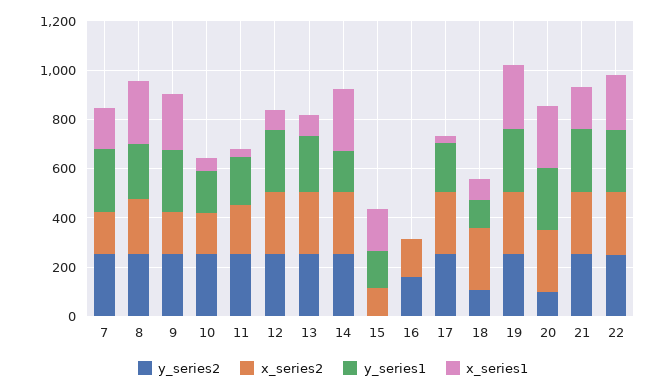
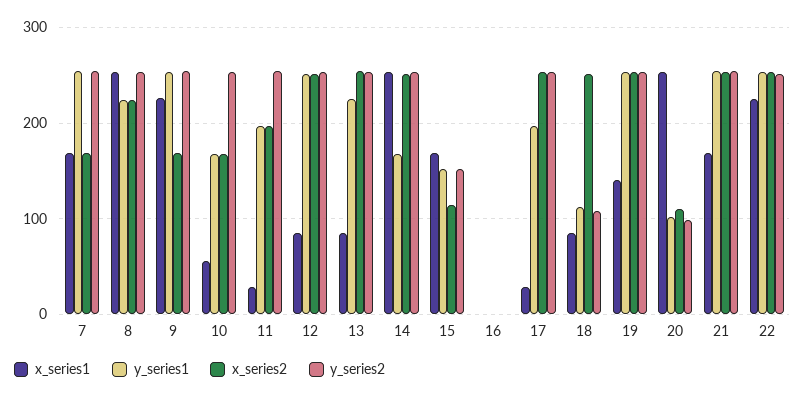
y_series2, 15: 0 -> 150
y_series2, 16: 150 -> 0
x_series2, 16: 150 -> 0
x_series1, 19: 250 -> 140
x_series2, 20: 250 -> 110
y_series1, 20: 250 -> 100

